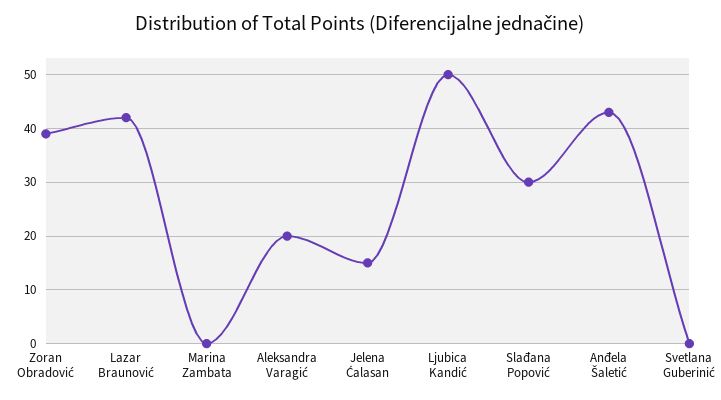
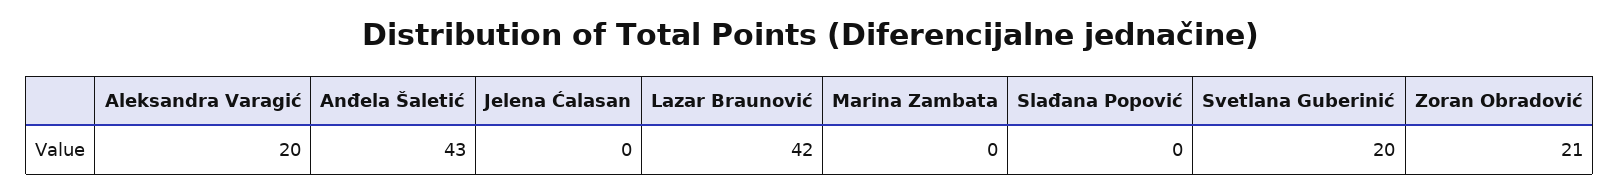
Zoran Obradović: 40 -> 21
Jelena Ćalasan: 15 -> 0
Ljubica Kandić: 50 -> none
Slađana Popović: 30 -> 0
Svetlana Guberinić: 0 -> 20

